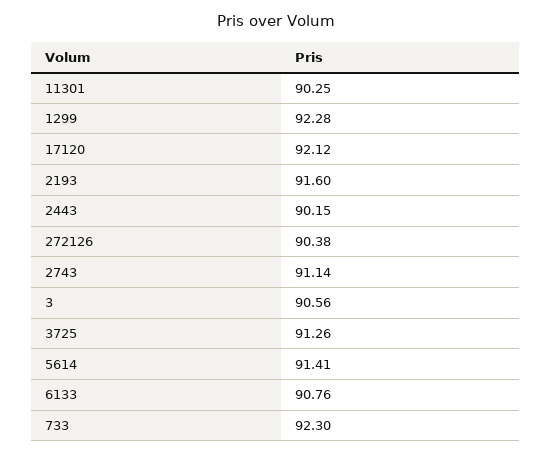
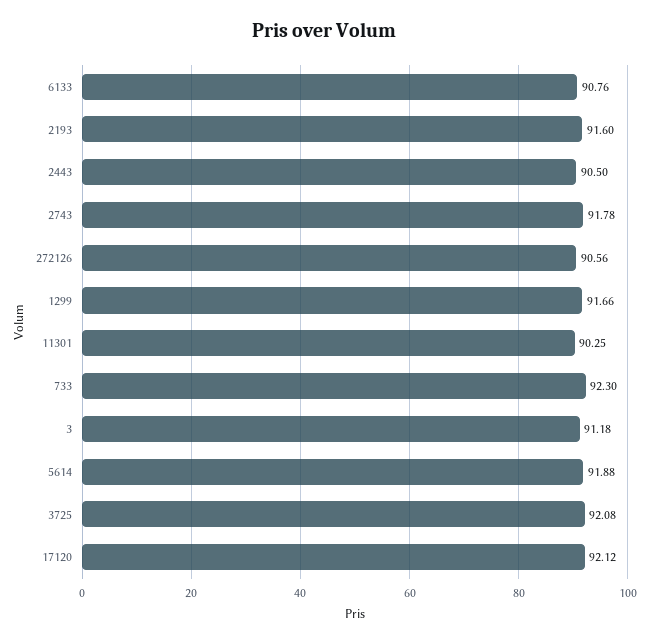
1299: 92.28 -> 91.66
2443: 90.15 -> 90.5
272126: 90.38 -> 90.56
2743: 91.14 -> 91.78
3: 90.56 -> 91.18
3725: 91.26 -> 92.08
5614: 91.41 -> 91.88

